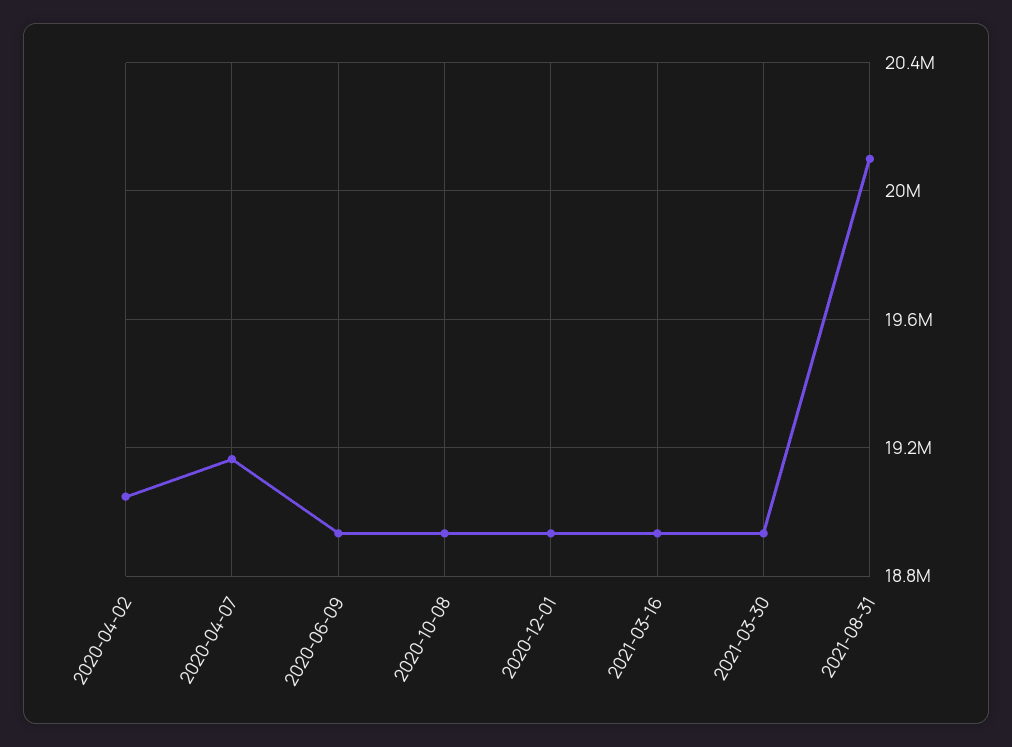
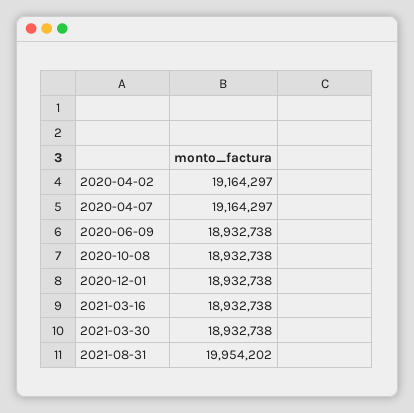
2020-04-02: 19050000 -> 19164297
2021-08-31: 20100000 -> 19954202

